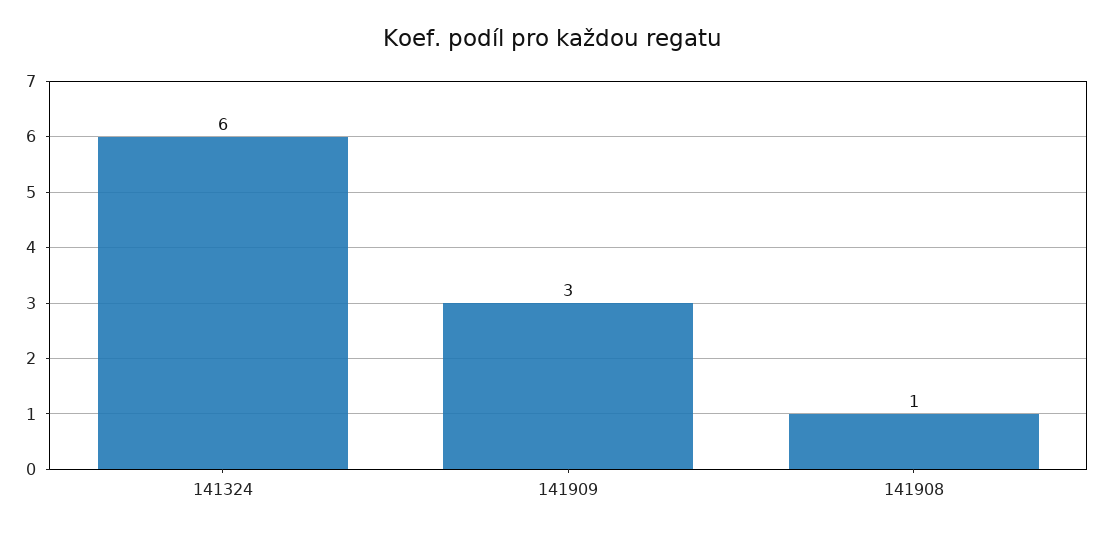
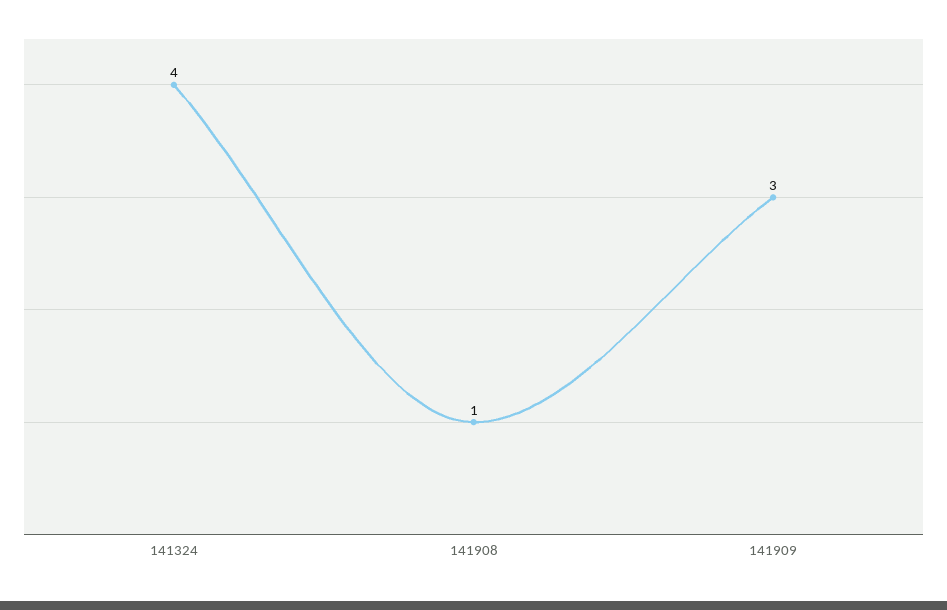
141324: 6 -> 4

